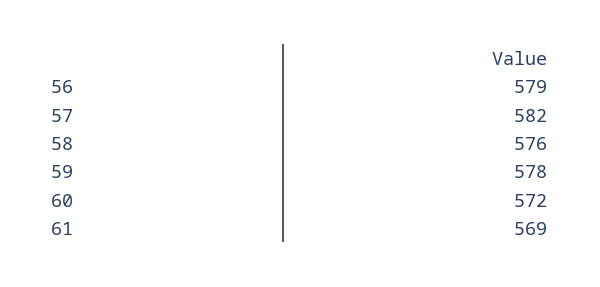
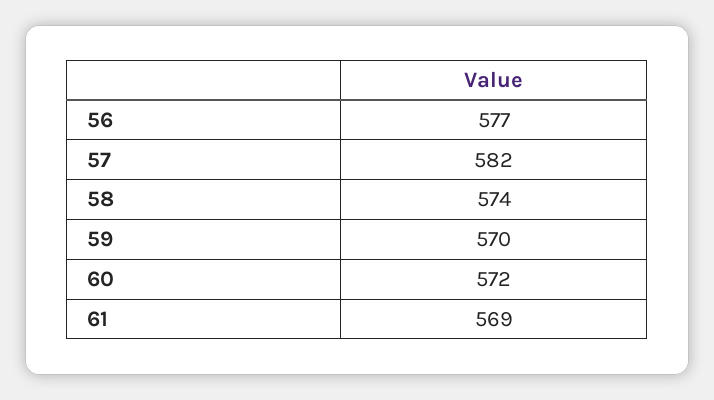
56: 579 -> 577
58: 576 -> 574
59: 578 -> 570

